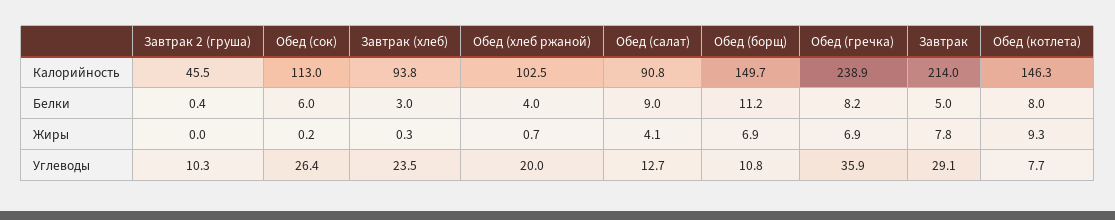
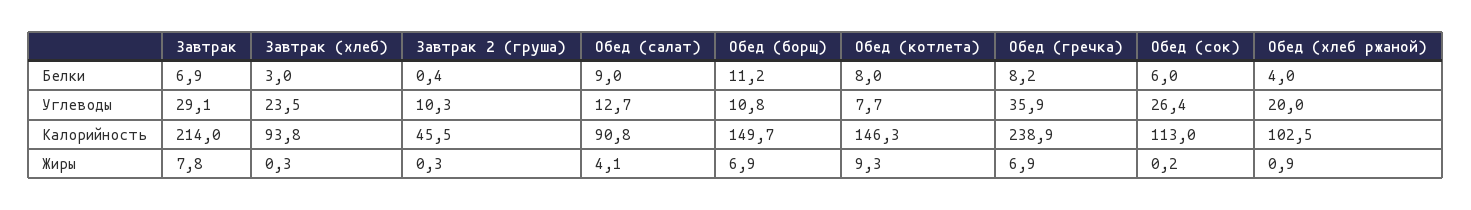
Завтрак, Белки: 5 -> 6.9
Завтрак 2 (груша), Жиры: 0 -> 0.3
Обед (хлеб ржаной), Жиры: 0.7 -> 0.9

